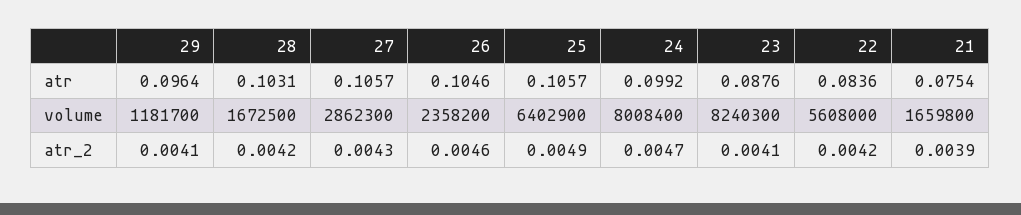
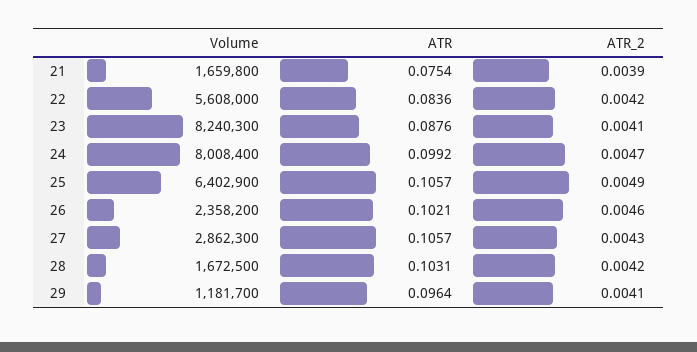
26, atr: 0.1046 -> 0.1021

